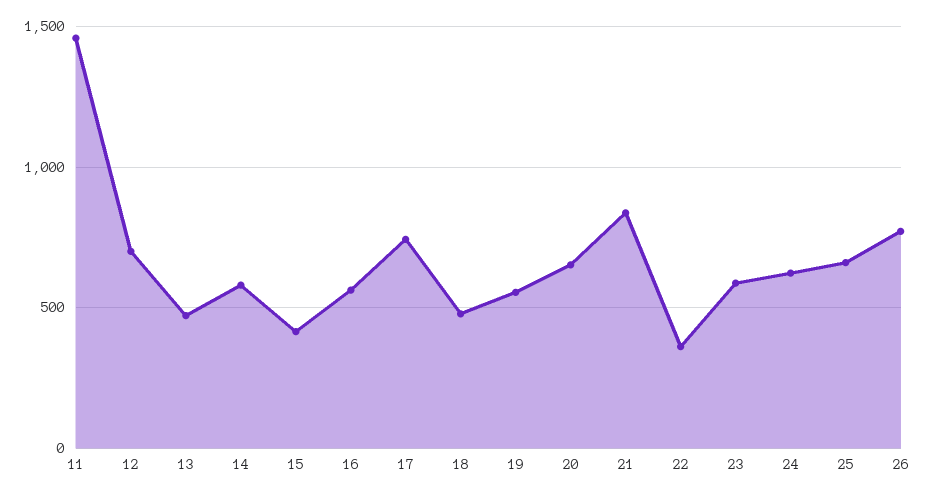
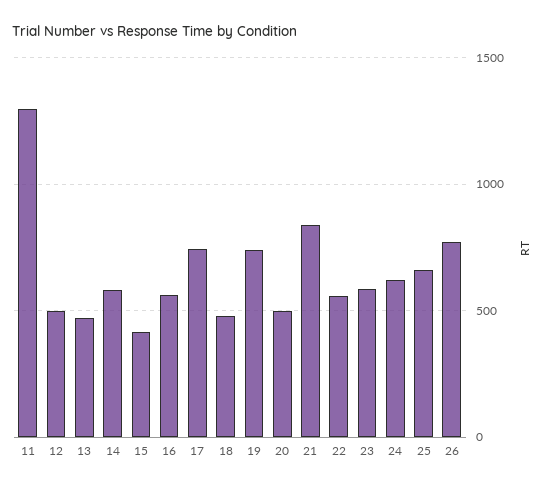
11: 1450 -> 1300
12: 700 -> 500
19: 550 -> 750
20: 650 -> 500
22: 350 -> 550

